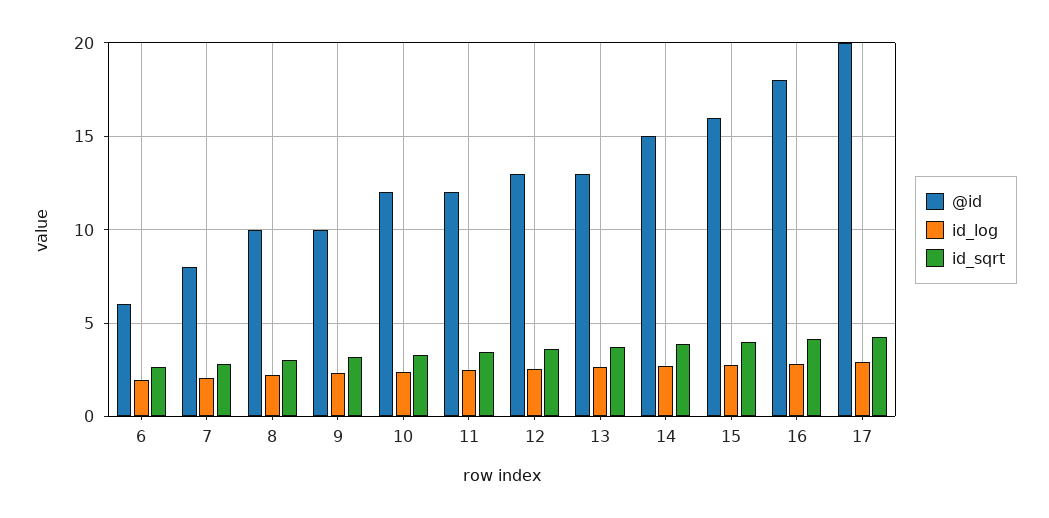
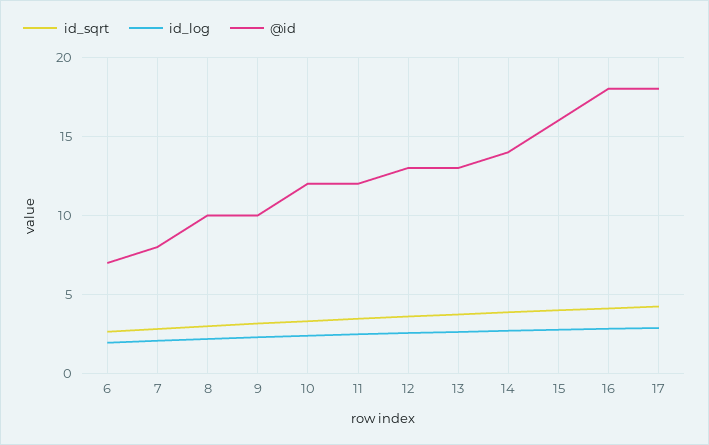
@id, 6: 6 -> 7
@id, 14: 15 -> 14
@id, 17: 20 -> 18

